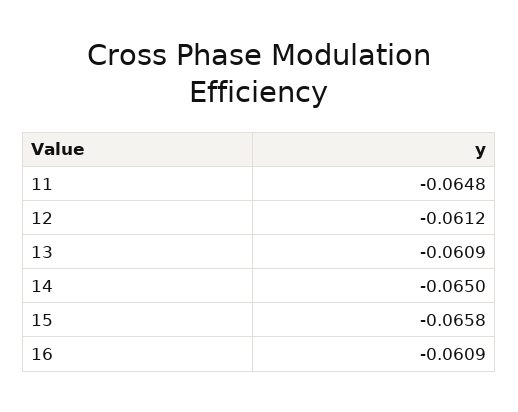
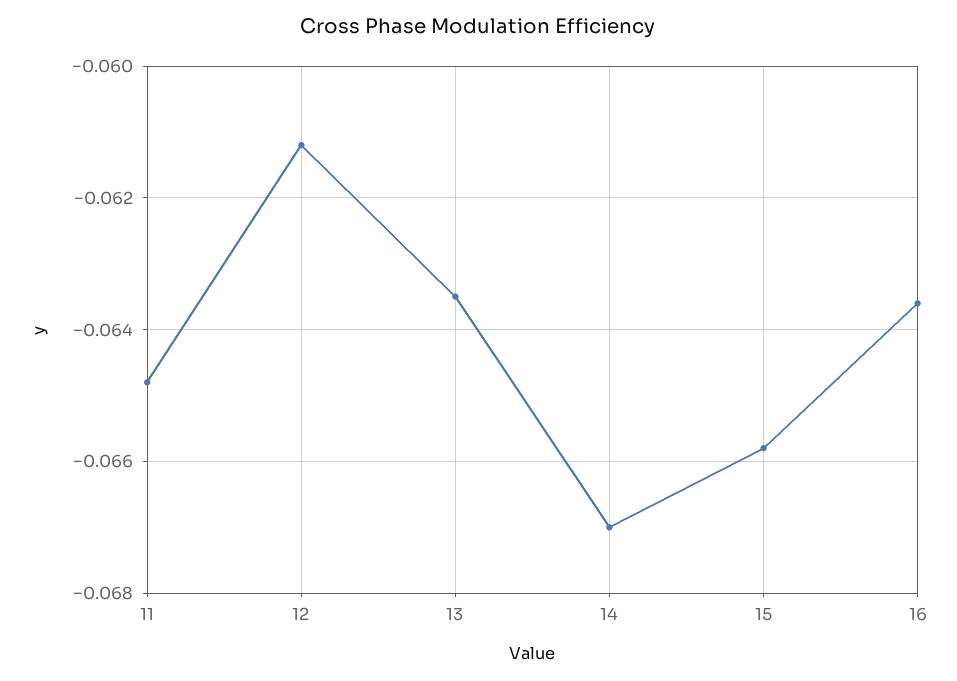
13: -0.0609 -> -0.0635
14: -0.065 -> -0.067
16: -0.0609 -> -0.0635

